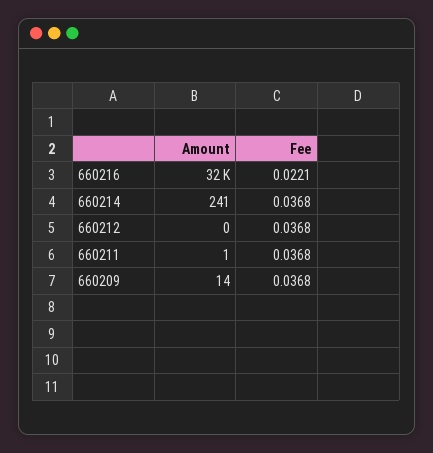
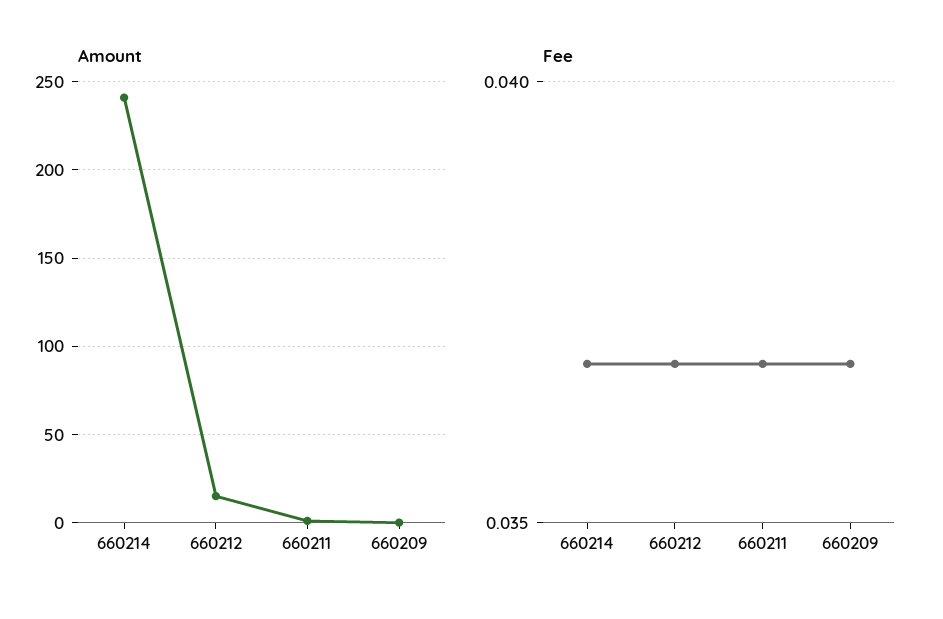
Amount, 660216: 32000 -> none
Fee, 660216: 0.0221 -> none
Amount, 660212: 0 -> 15
Amount, 660209: 14 -> 0

